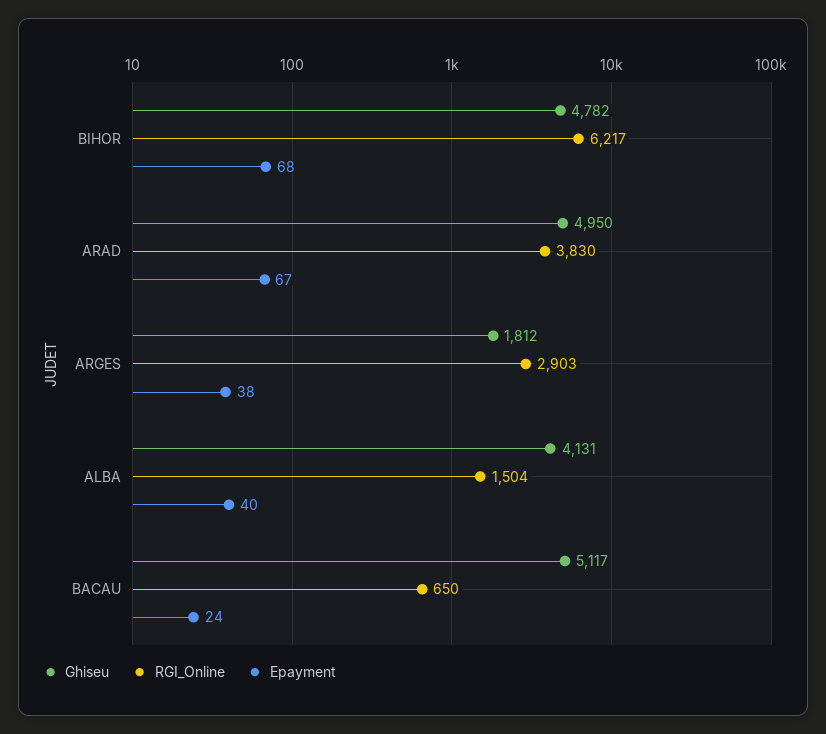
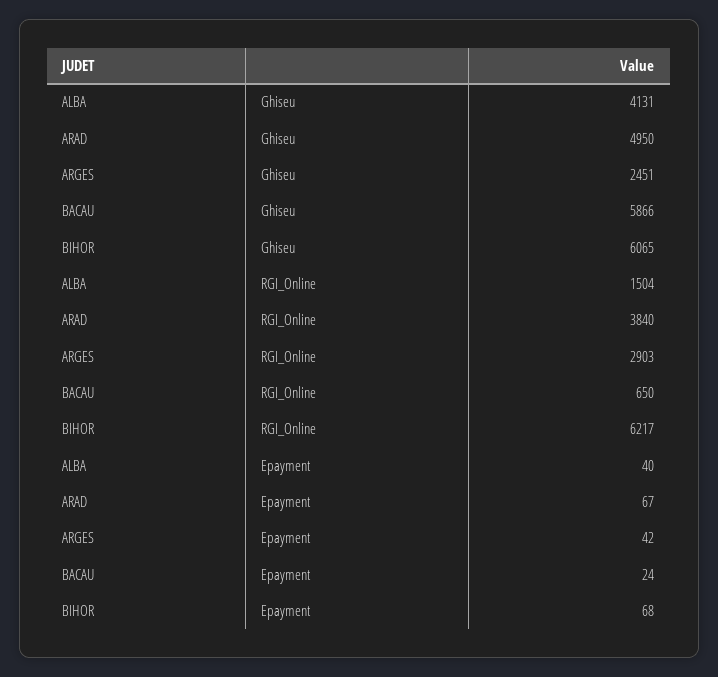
Ghiseu, BIHOR: 4782 -> 6065
RGI_Online, ARAD: 3830 -> 3840
Ghiseu, ARGES: 1812 -> 2451
Epayment, ARGES: 38 -> 42
Ghiseu, BACAU: 5117 -> 5866

